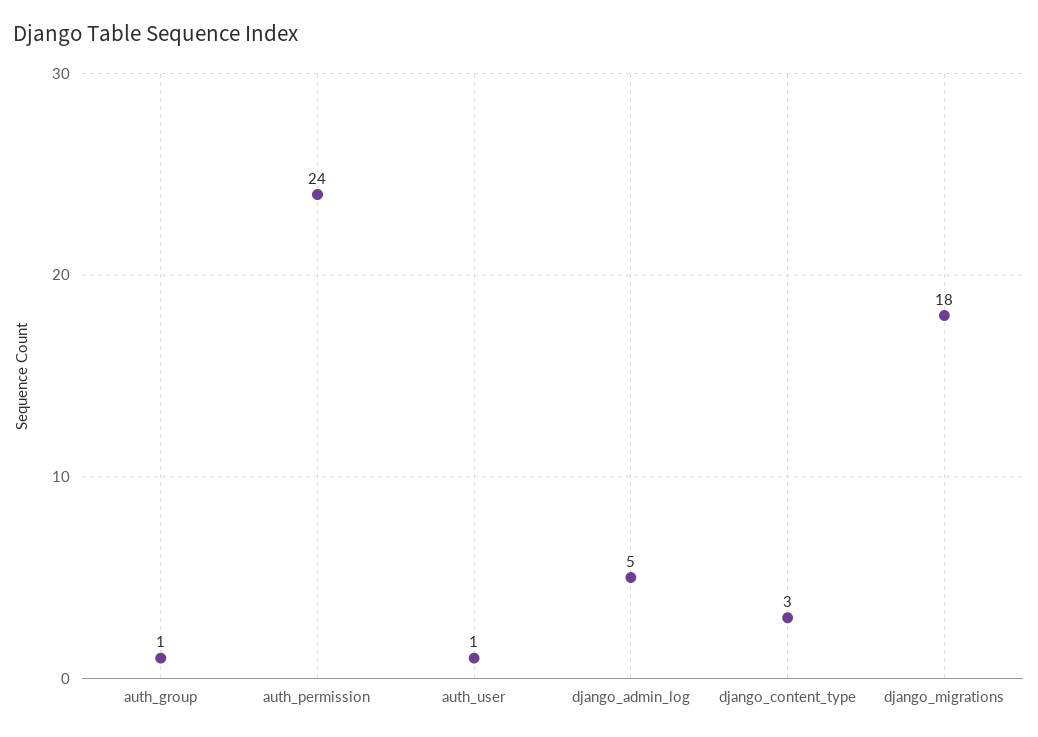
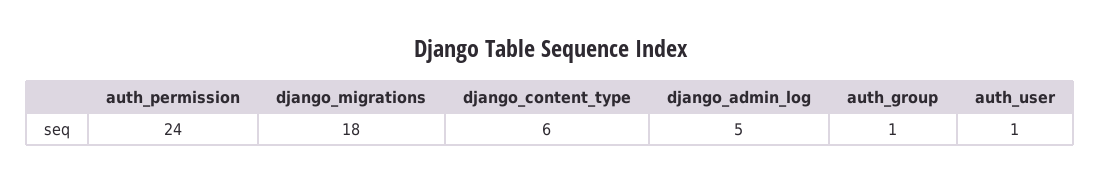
django_content_type: 3 -> 6

